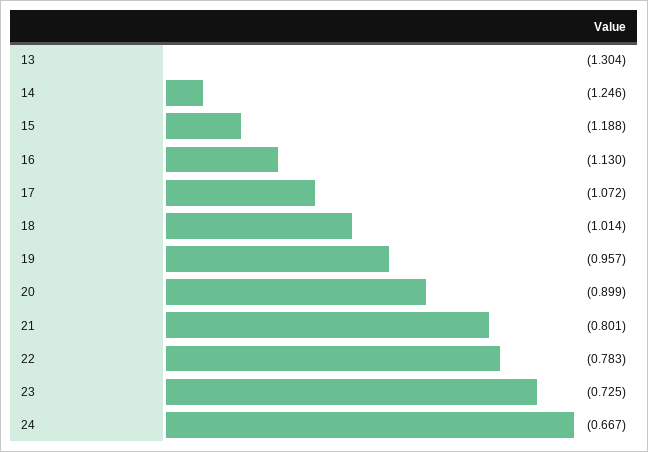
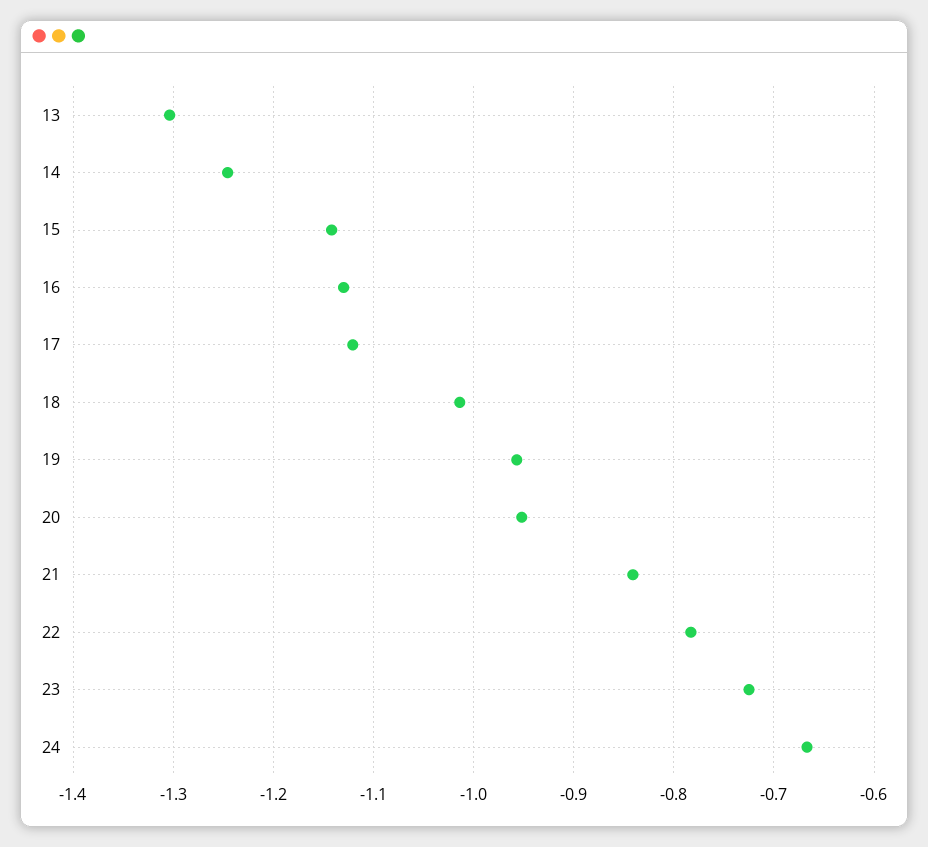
15: -1.188 -> -1.14
17: -1.072 -> -1.12
20: -0.899 -> -0.95
21: -0.801 -> -0.84

